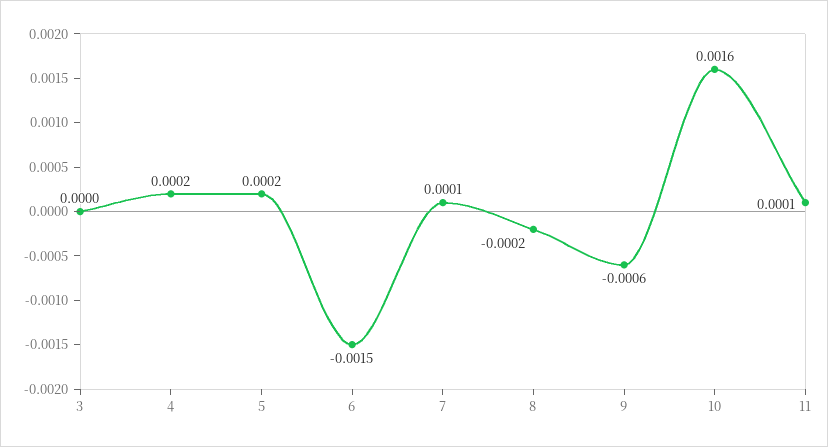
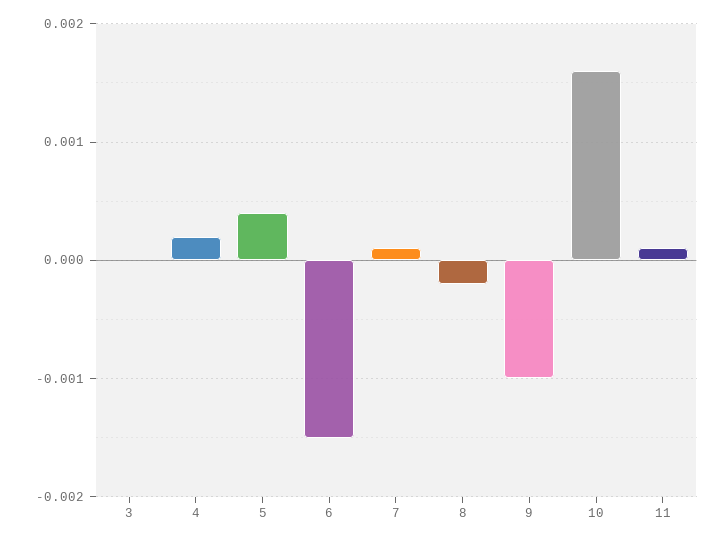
5: 0.0002 -> 0.0004
9: -0.0006 -> -0.001

